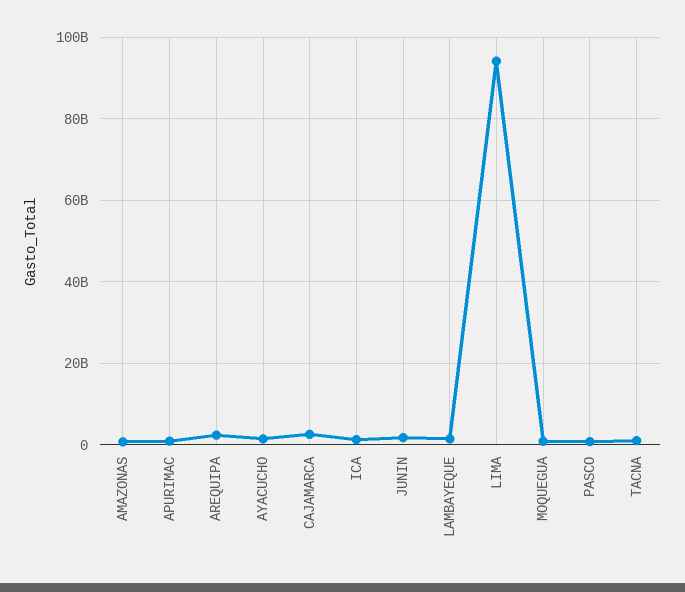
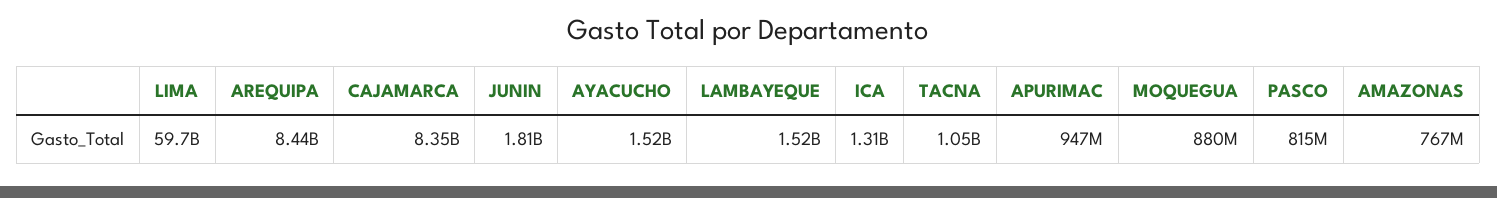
AREQUIPA: 2000000000 -> 8440000000
CAJAMARCA: 2000000000 -> 8350000000
LIMA: 94000000000 -> 59700000000

